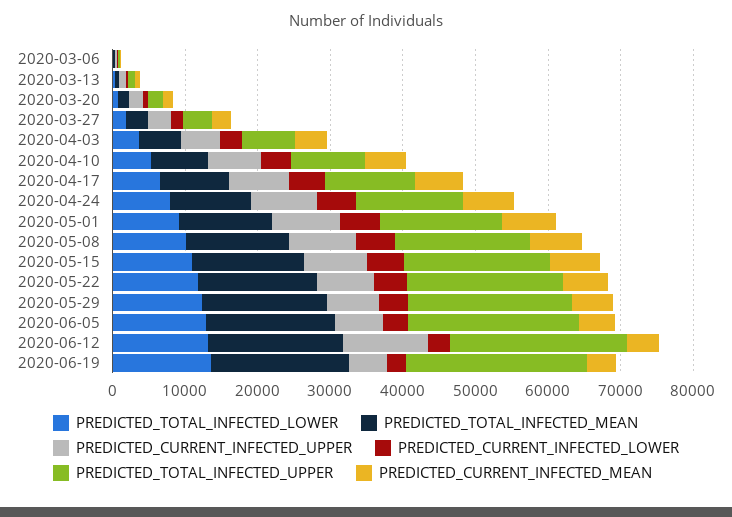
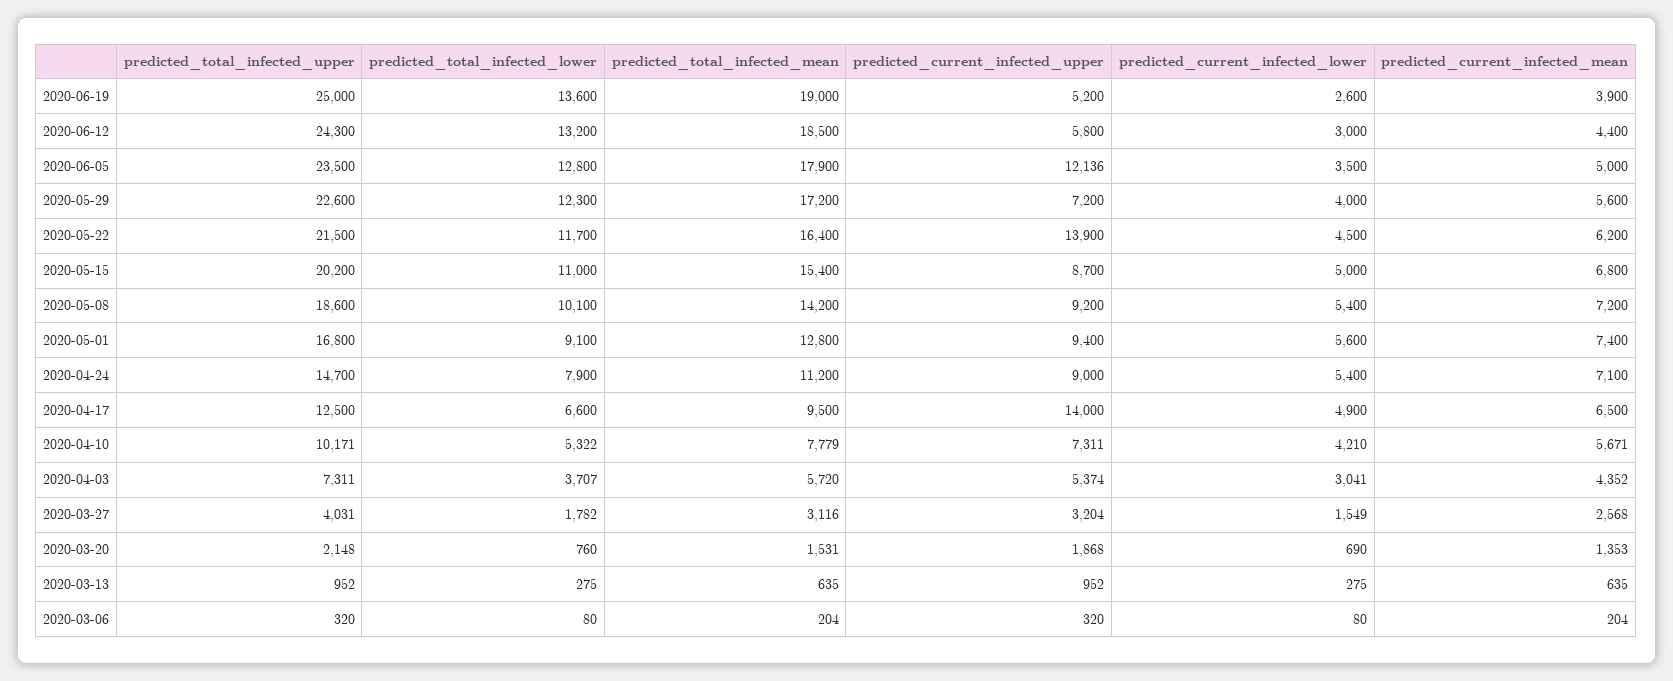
PREDICTED_CURRENT_INFECTED_UPPER, 2020-04-17: 8000 -> 14000
PREDICTED_CURRENT_INFECTED_UPPER, 2020-05-22: 8000 -> 13900
PREDICTED_CURRENT_INFECTED_UPPER, 2020-06-05: 6000 -> 12136
PREDICTED_CURRENT_INFECTED_UPPER, 2020-06-12: 12000 -> 5800

